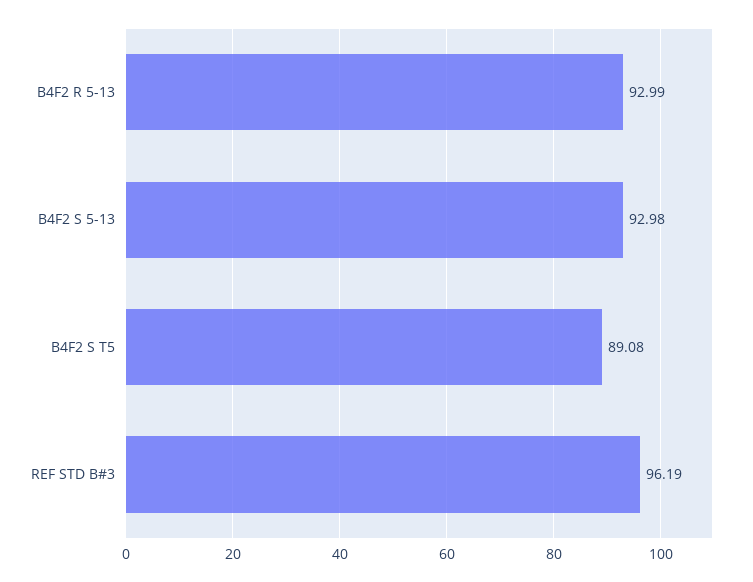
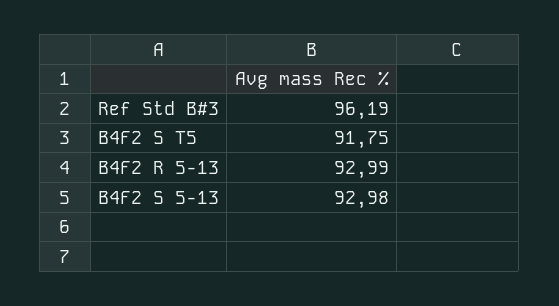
B4F2 S T5: 89.08 -> 91.75

